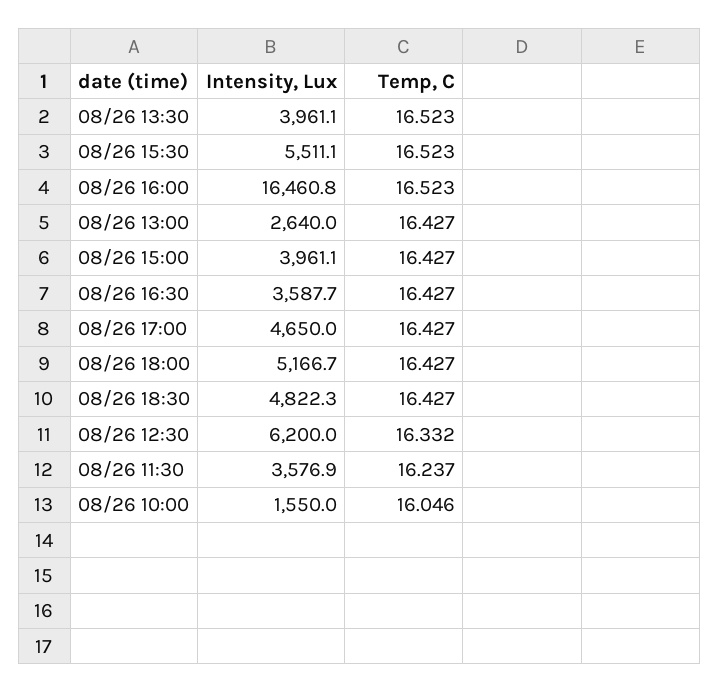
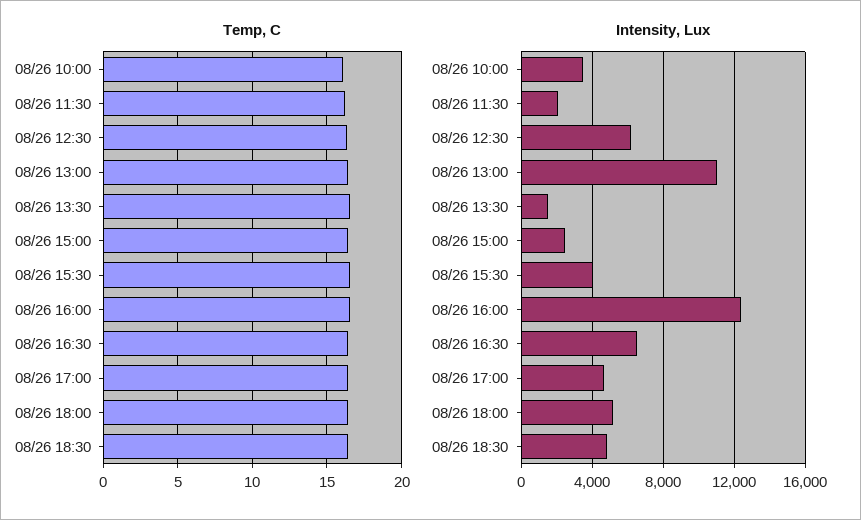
Intensity, Lux, 08/26 13:30: 3961.1 -> 1500
Intensity, Lux, 08/26 15:30: 5511.1 -> 4000
Intensity, Lux, 08/26 16:00: 16460.8 -> 12500
Intensity, Lux, 08/26 13:00: 2640 -> 11000
Intensity, Lux, 08/26 15:00: 3961.1 -> 2500
Intensity, Lux, 08/26 16:30: 3587.7 -> 6500
Intensity, Lux, 08/26 11:30: 3576.9 -> 2000
Intensity, Lux, 08/26 10:00: 1550 -> 3500

